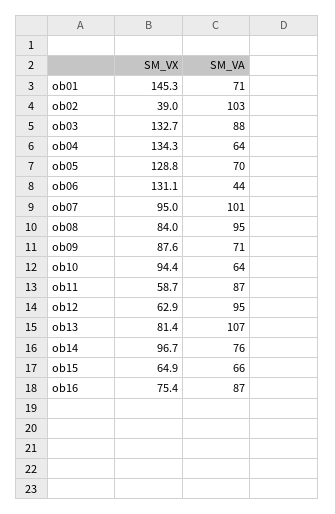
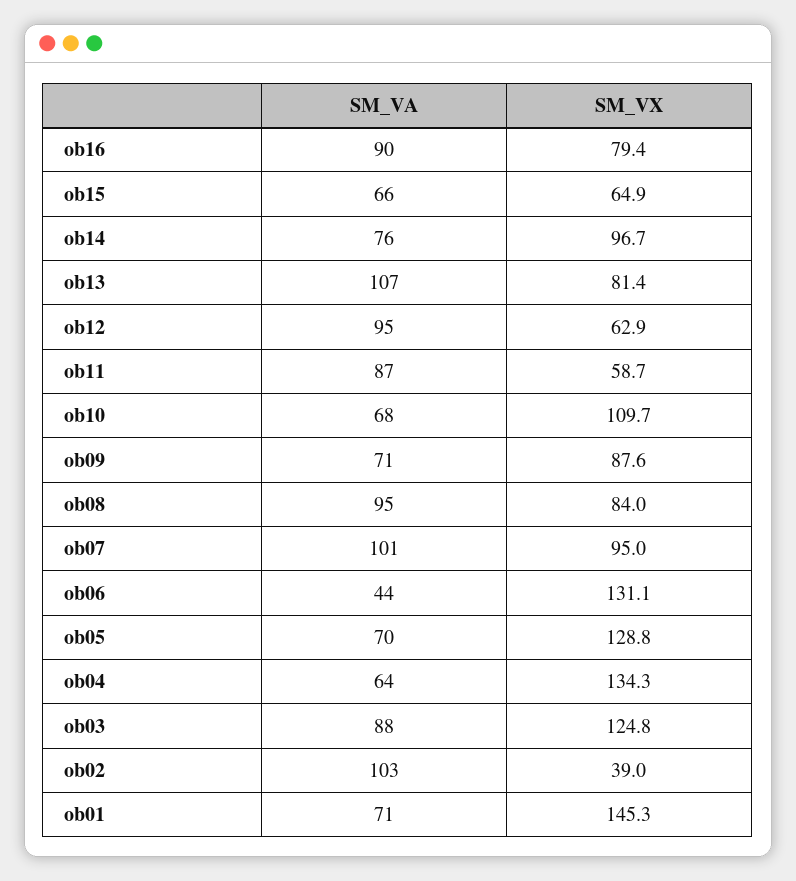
SM_VX, ob03: 132.7 -> 124.8
SM_VX, ob10: 94.4 -> 109.7
SM_VA, ob10: 64 -> 68
SM_VX, ob16: 75.4 -> 79.4
SM_VA, ob16: 87 -> 90

